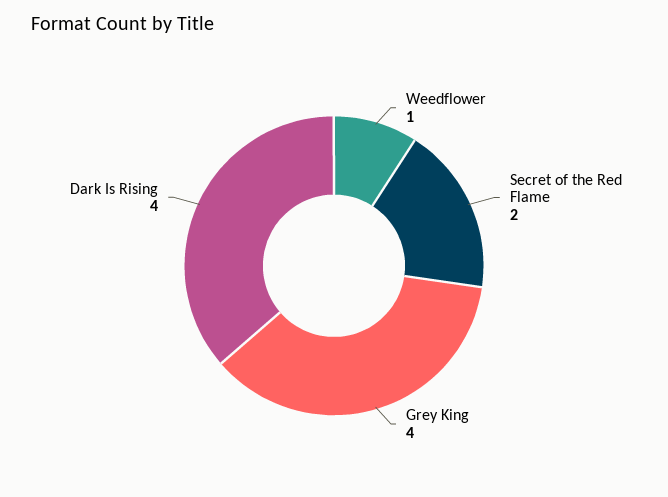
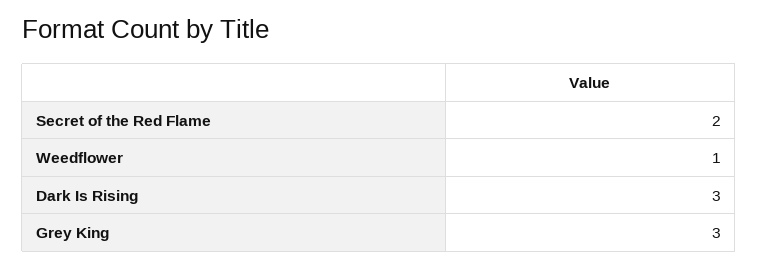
Grey King: 4 -> 3
Dark Is Rising: 4 -> 3

